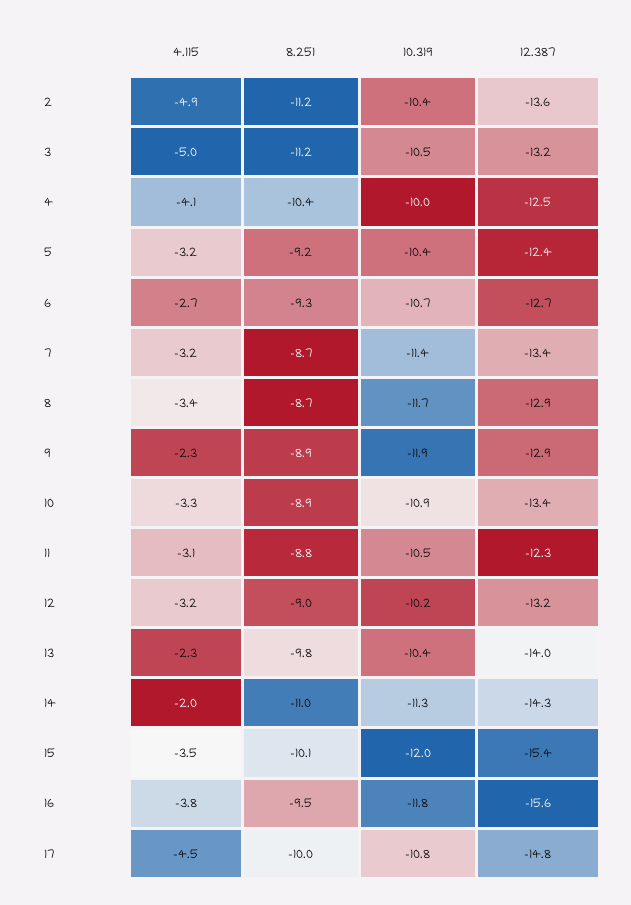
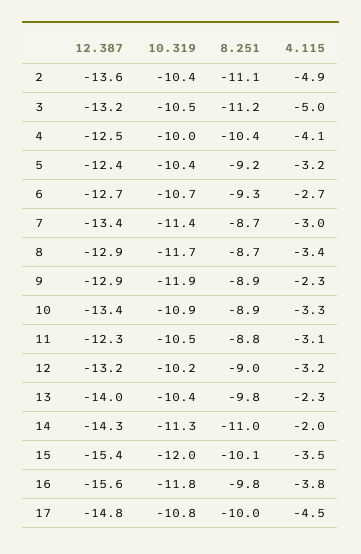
8.251, 2: -11.2 -> -11.1
4.115, 7: -3.2 -> -3
8.251, 16: -9.5 -> -9.8

